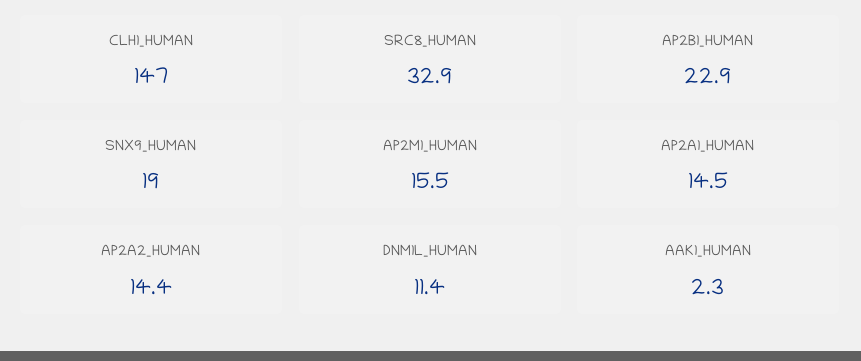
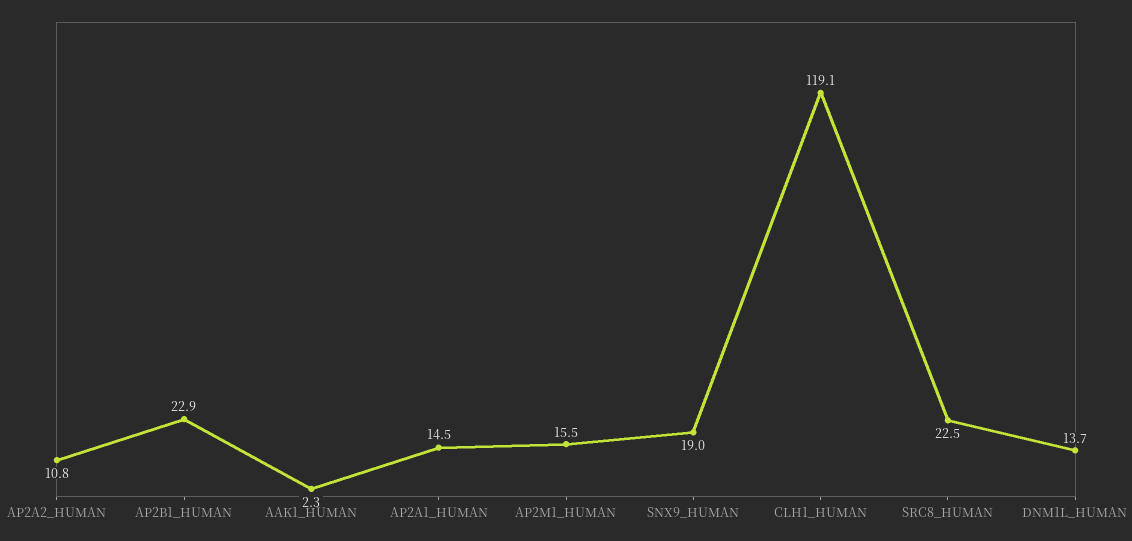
CLH1_HUMAN: 147 -> 119.1
SRC8_HUMAN: 32.9 -> 22.5
AP2A2_HUMAN: 14.4 -> 10.8
DNM1L_HUMAN: 11.4 -> 13.7

